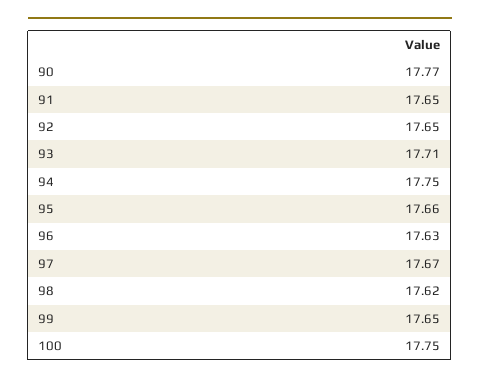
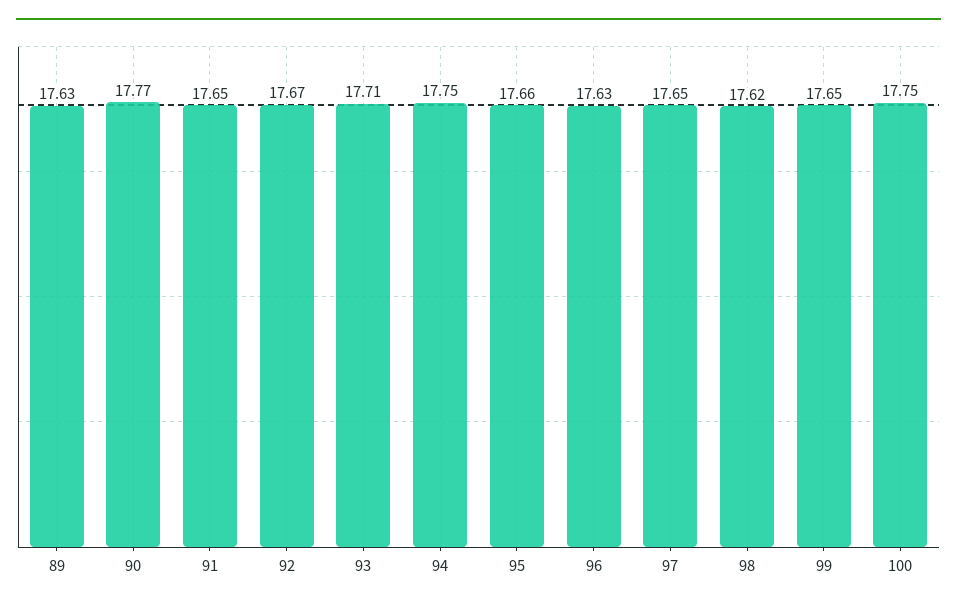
92: 17.65 -> 17.67
97: 17.67 -> 17.65
89: none -> 17.63

